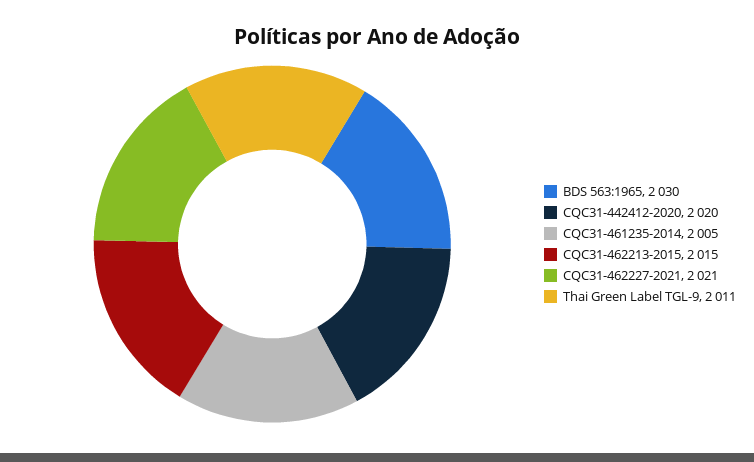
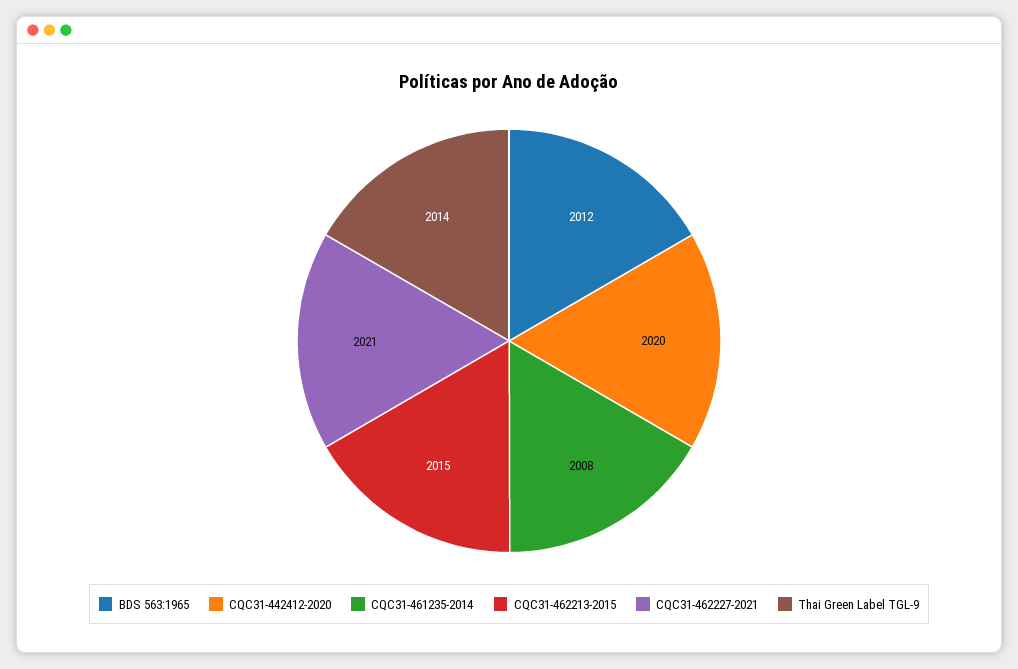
BDS 563:1965: 2030 -> 2012
CQC31-461235-2014: 2005 -> 2008
Thai Green Label TGL-9: 2011 -> 2014

